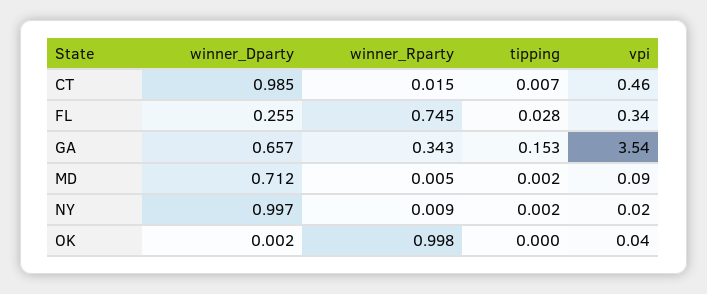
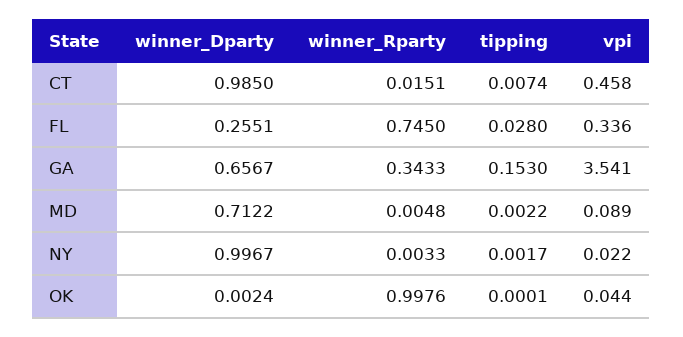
winner_Rparty, NY: 0.009 -> 0.0033

